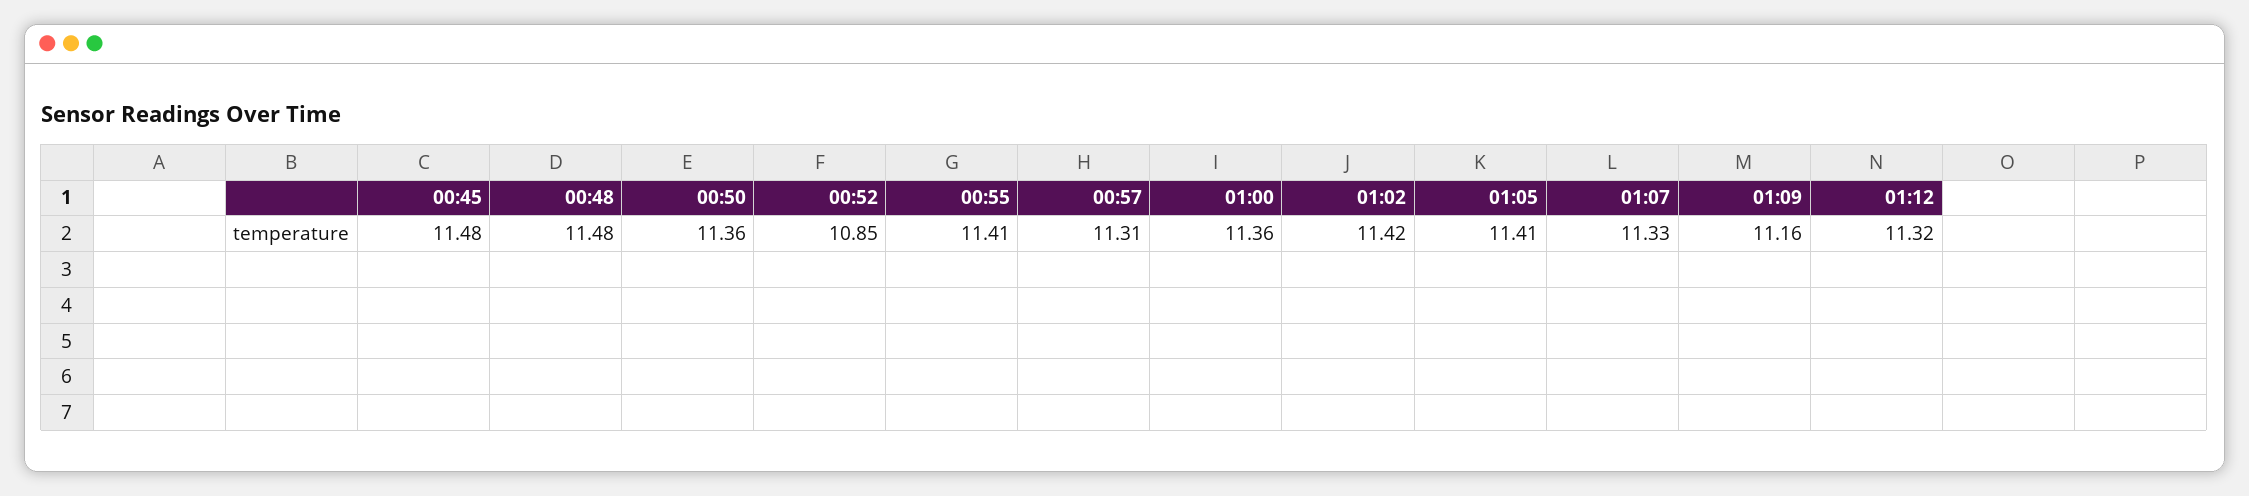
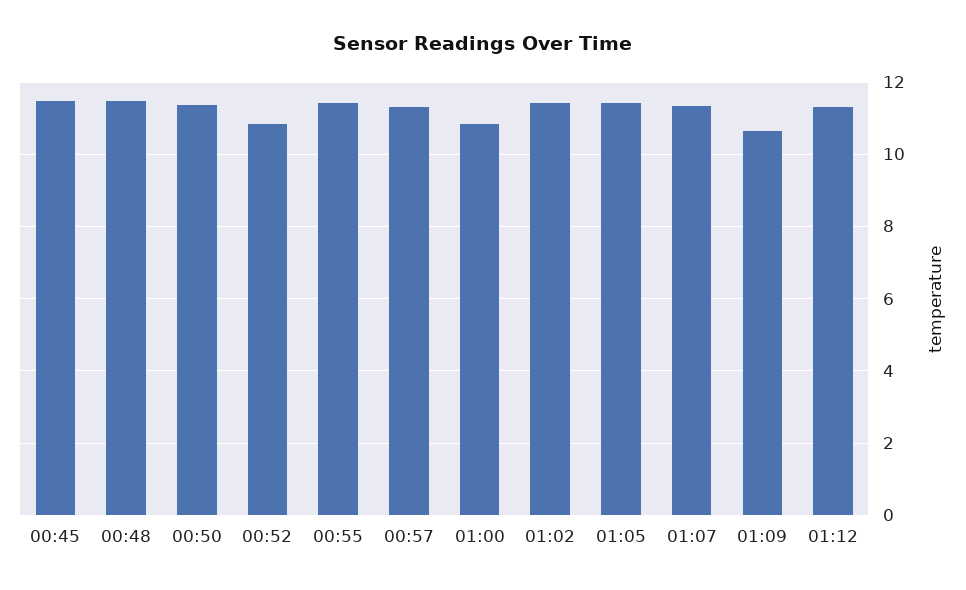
01:00: 11.36 -> 10.8
01:09: 11.16 -> 10.6

